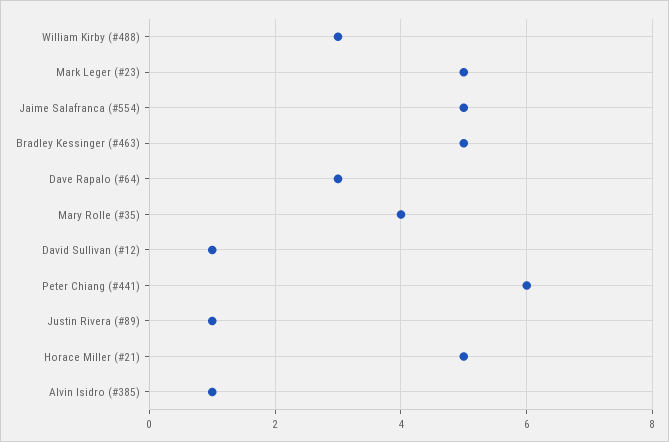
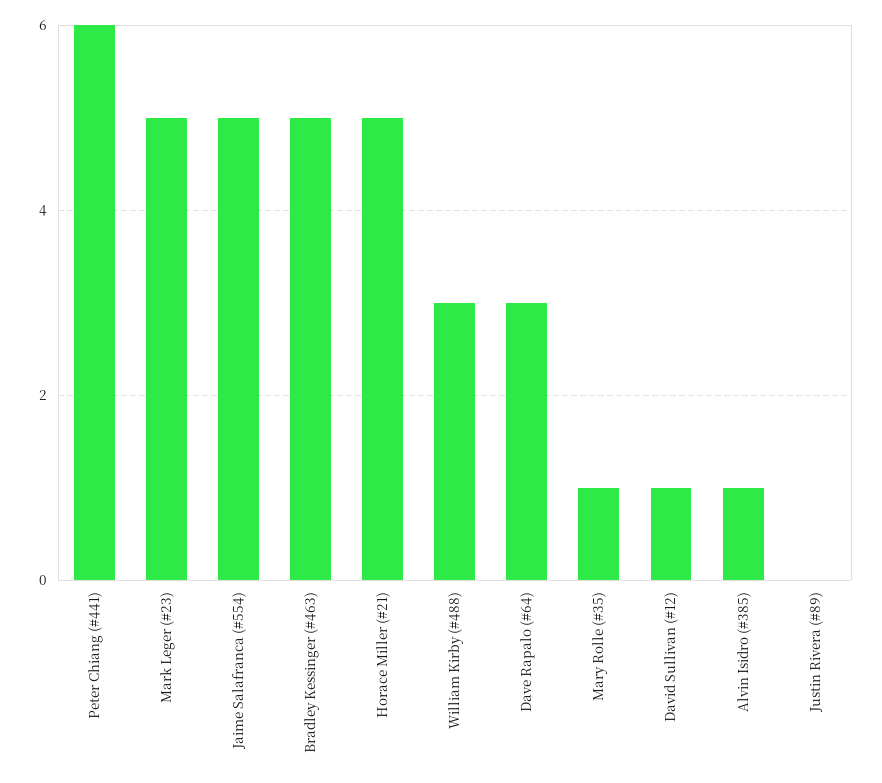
Mary Rolle (#35): 4 -> 1
Justin Rivera (#89): 1 -> 0

